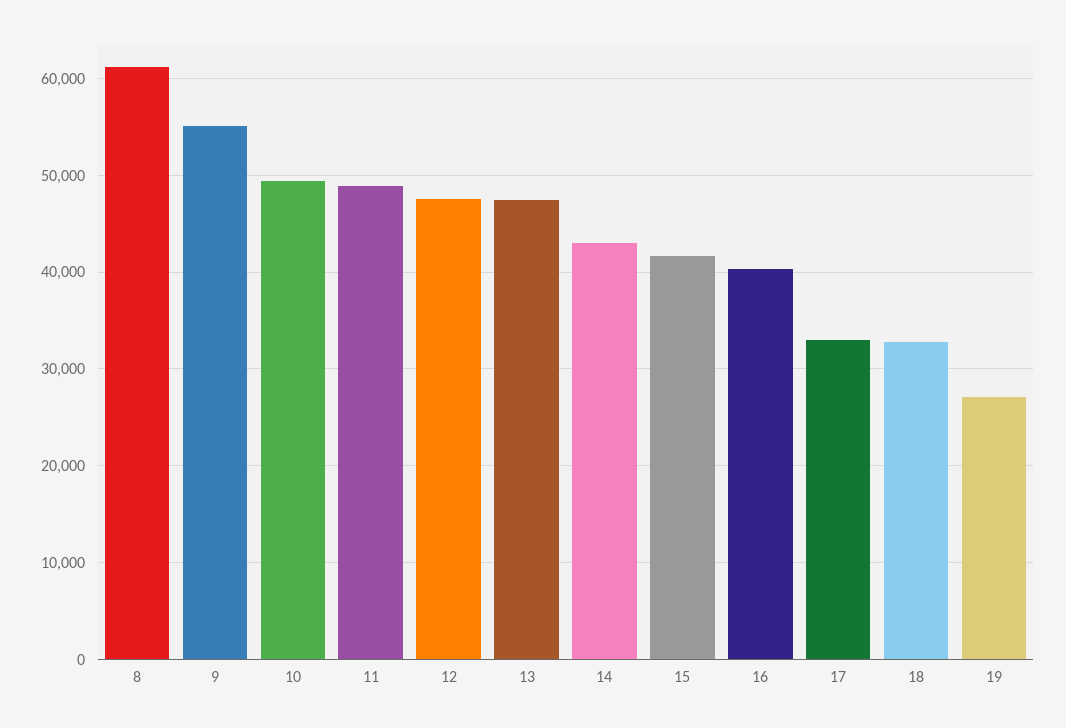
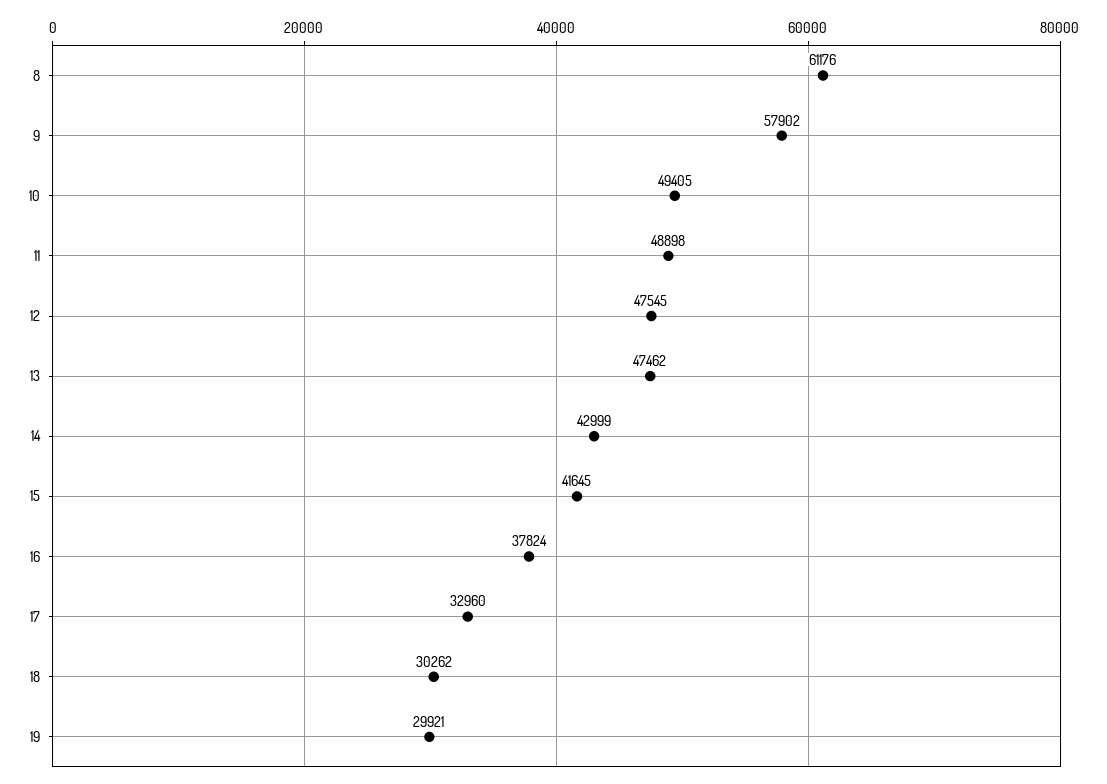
9: 55000 -> 57902
16: 40000 -> 37824
18: 33000 -> 30262
19: 27000 -> 29921

